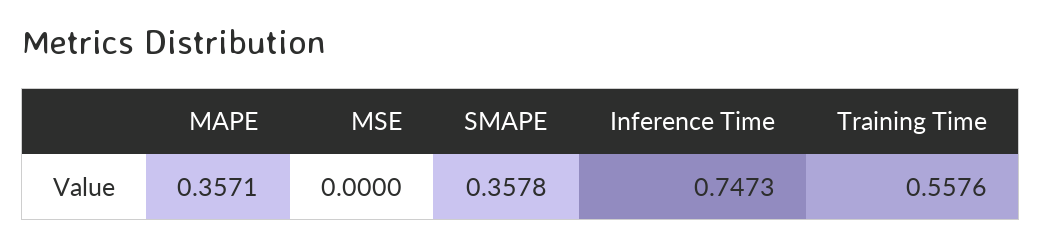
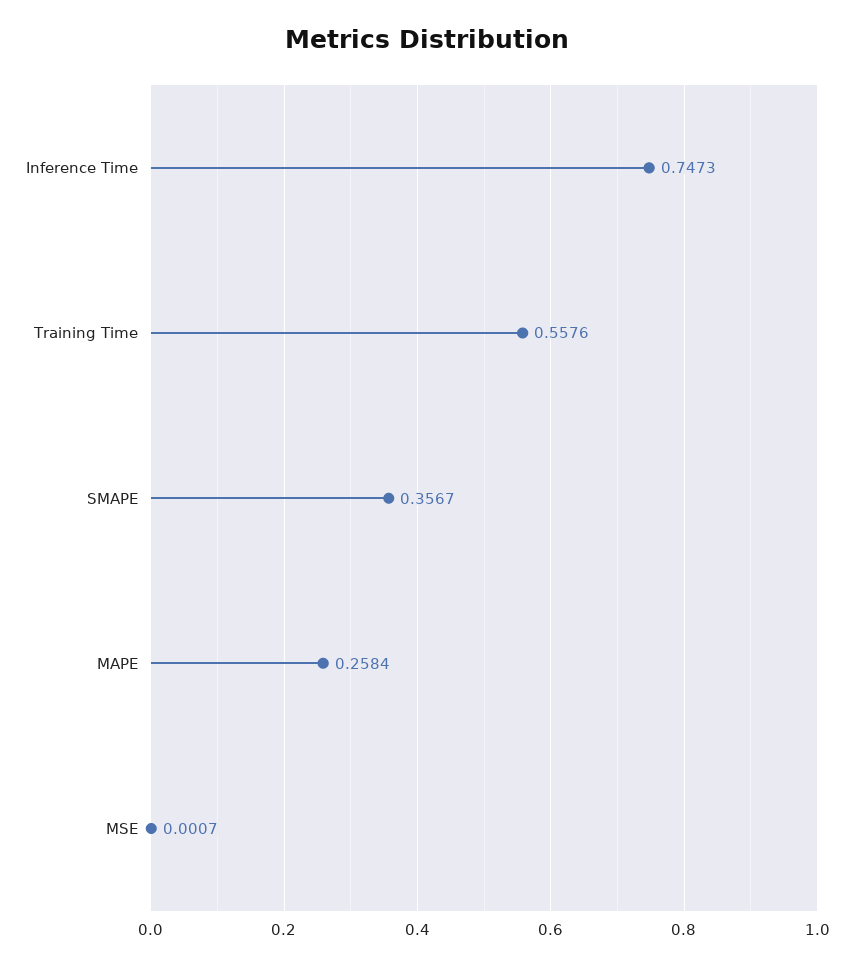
MAPE: 0.3571 -> 0.2584
MSE: 0 -> 0.0007
SMAPE: 0.3578 -> 0.3567

